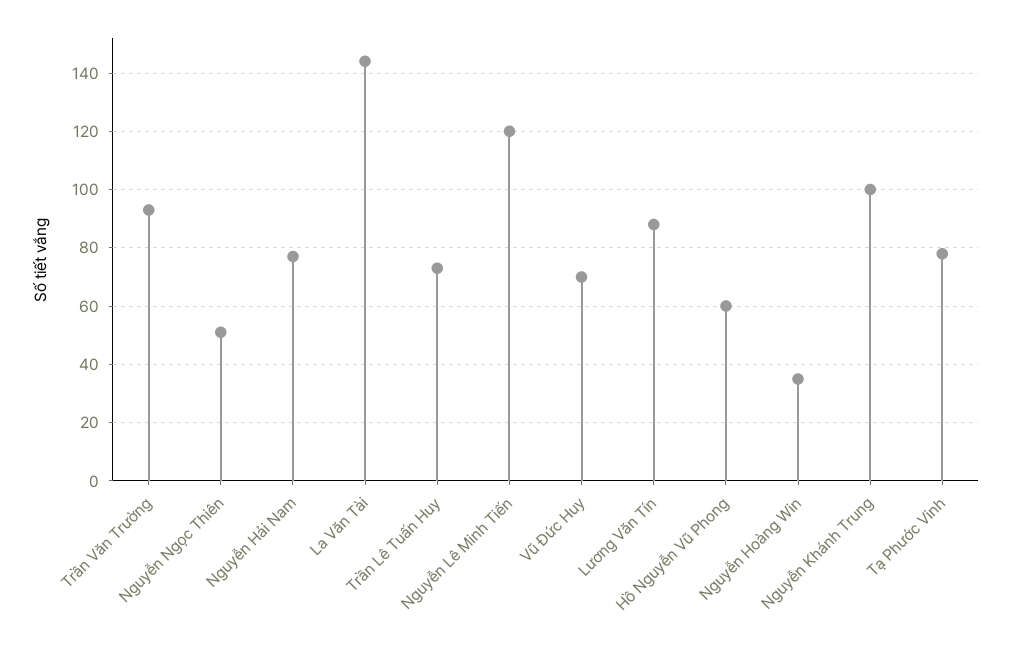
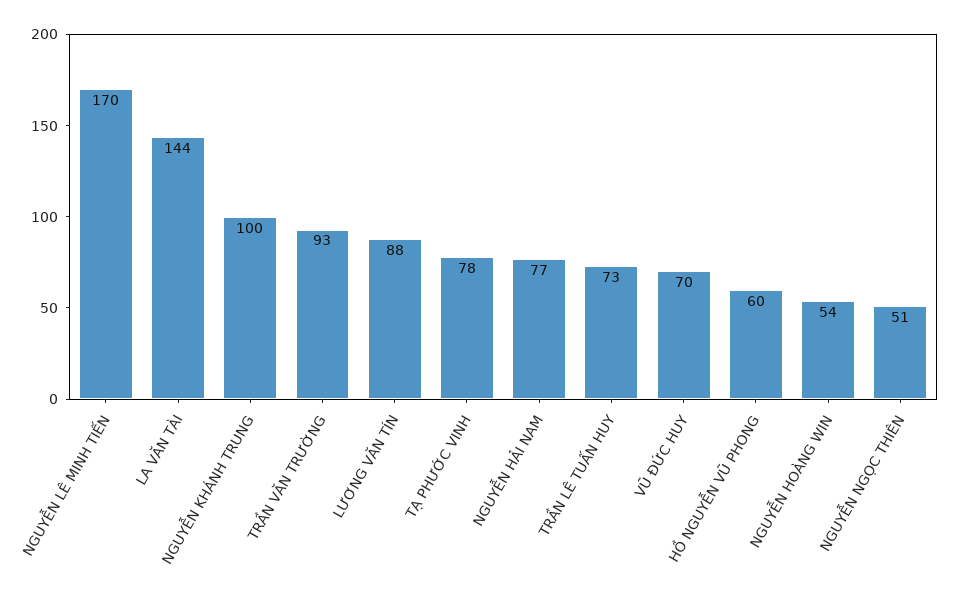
Nguyễn Lê Minh Tiến: 120 -> 170
Nguyễn Hoàng Win: 35 -> 54

